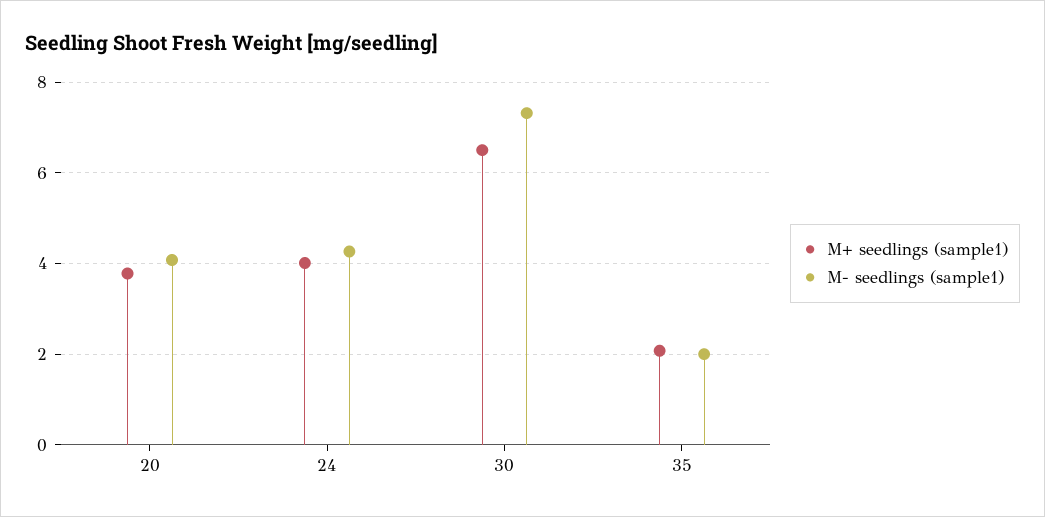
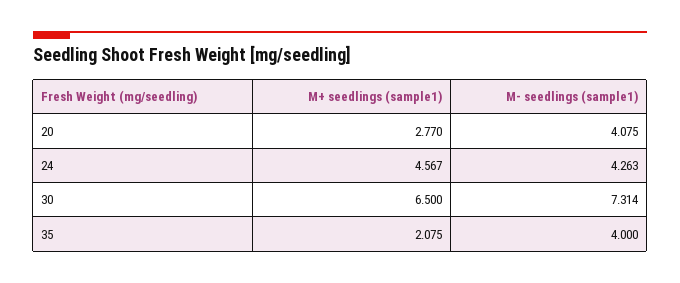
M+ seedlings (sample1), 20: 3.8 -> 2.77
M+ seedlings (sample1), 24: 4 -> 4.567
M- seedlings (sample1), 35: 2 -> 4

